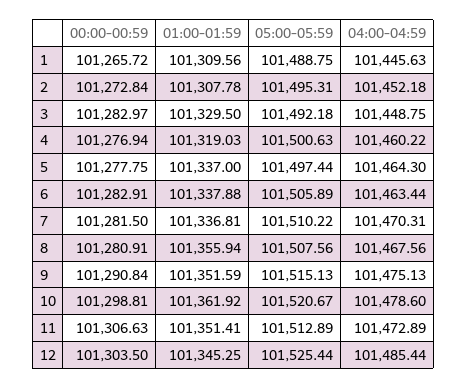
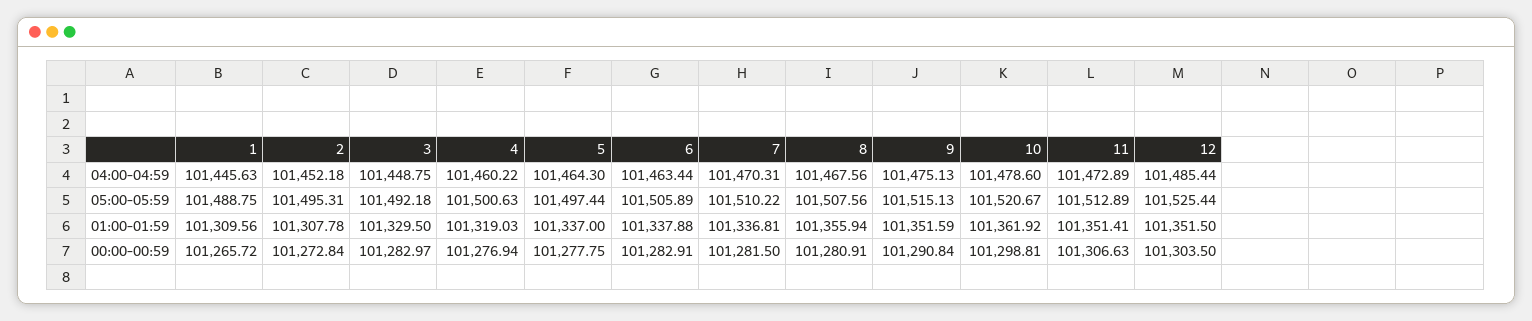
01:00-01:59, 12: 101345.25 -> 101351.5

